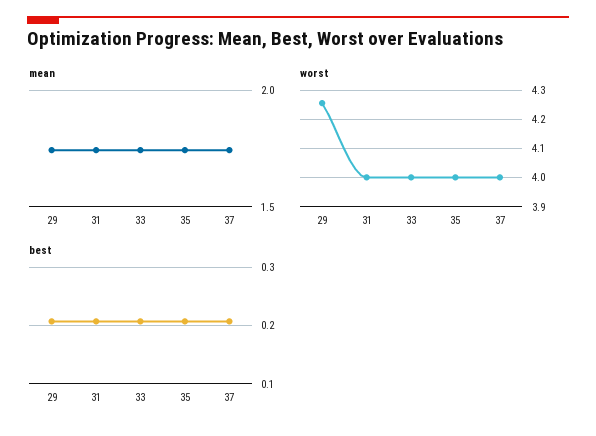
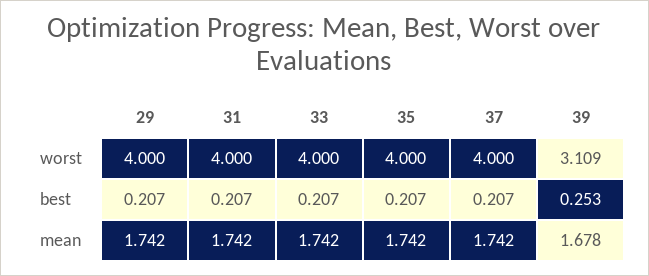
worst, 29: 4.25 -> 4
worst, 39: none -> 3.109
best, 39: none -> 0.253
mean, 39: none -> 1.678

